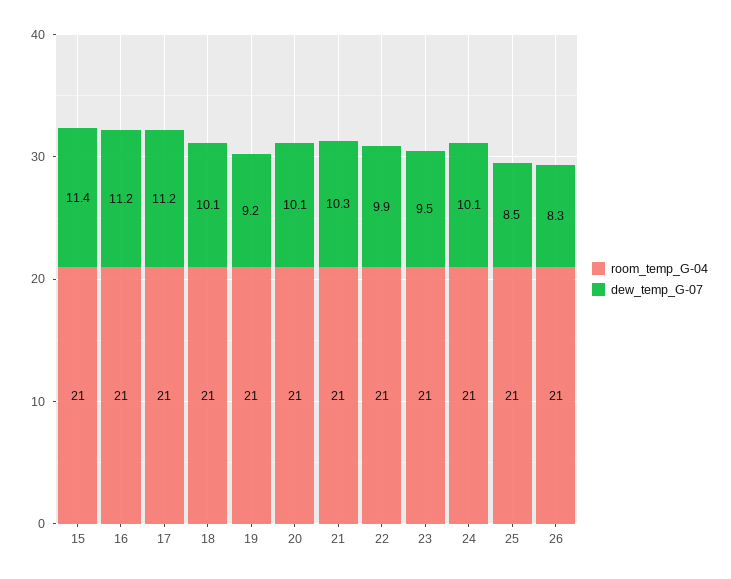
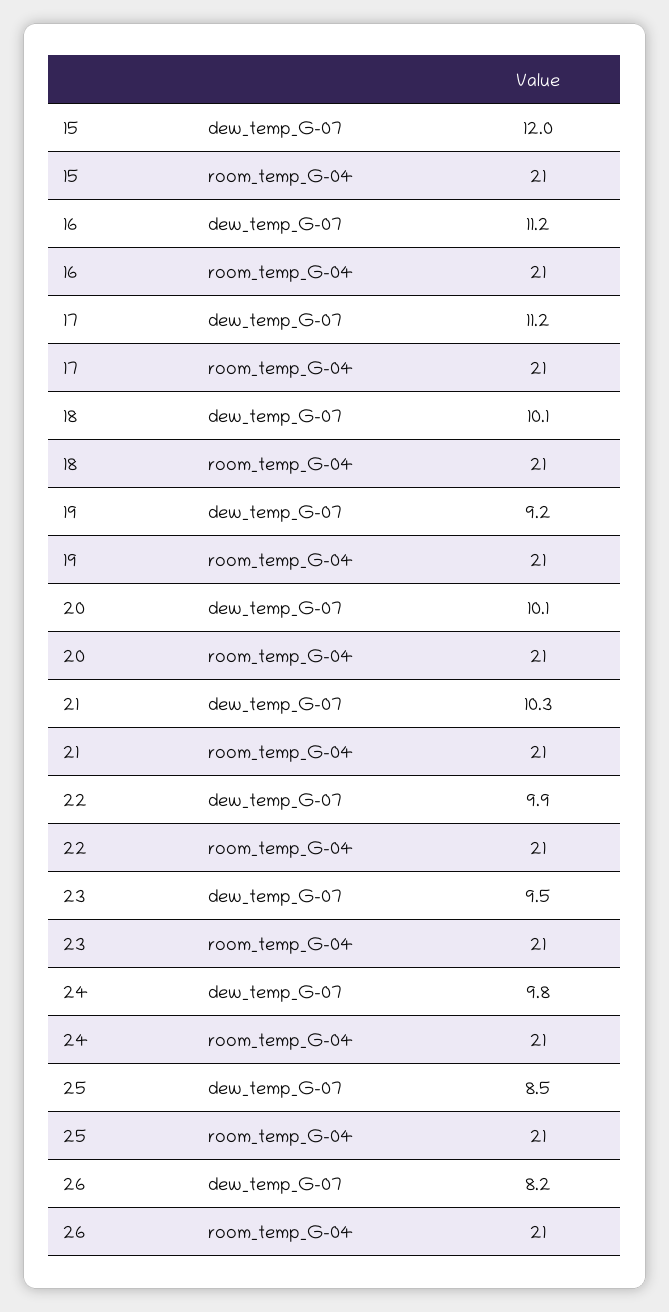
dew_temp_G-07, 15: 11.4 -> 12
dew_temp_G-07, 24: 10.1 -> 9.8
dew_temp_G-07, 26: 8.3 -> 8.2

